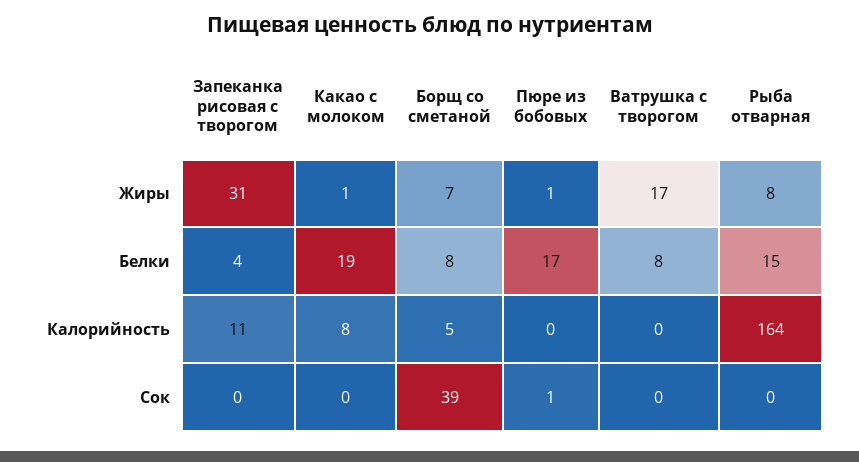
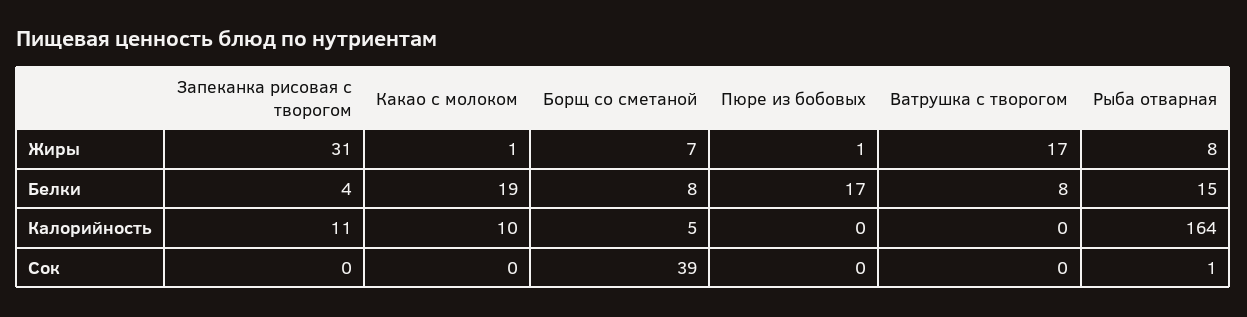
Какао с молоком, Калорийность: 8 -> 10
Пюре из бобовых, Сок: 1 -> 0
Рыба отварная, Сок: 0 -> 1

